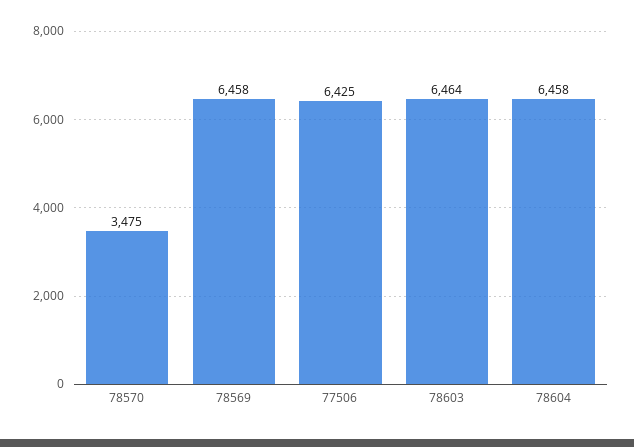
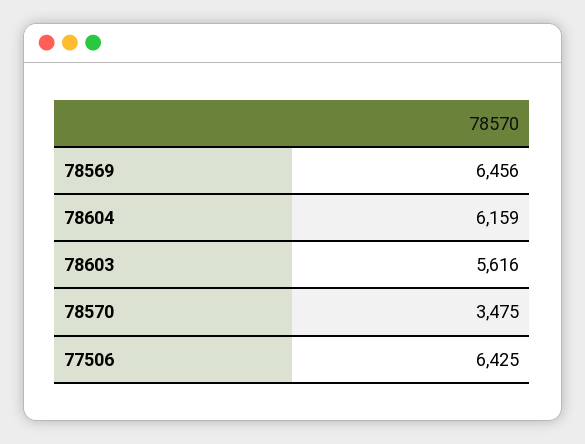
78569: 6458 -> 6456
78603: 6464 -> 5616
78604: 6458 -> 6159

